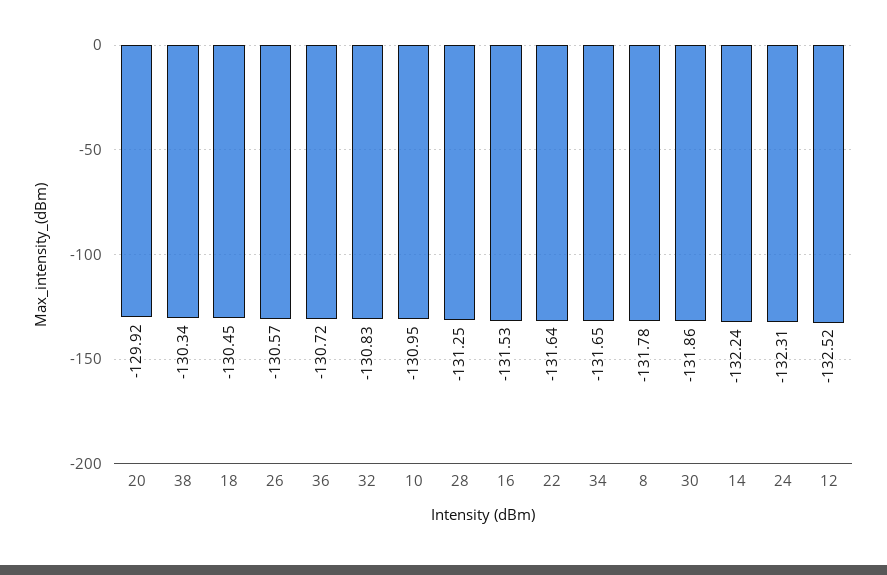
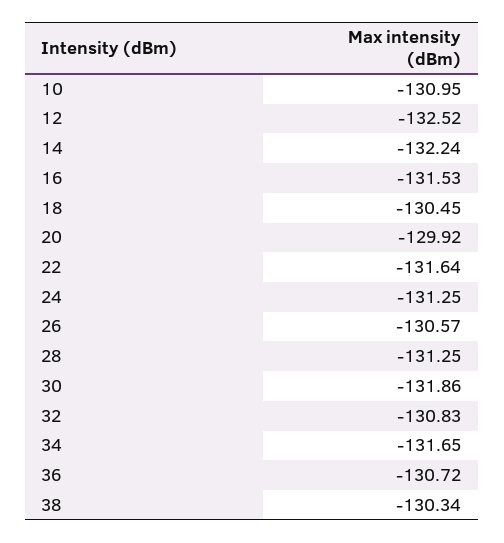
8: -131.78 -> none
24: -132.31 -> -131.25

